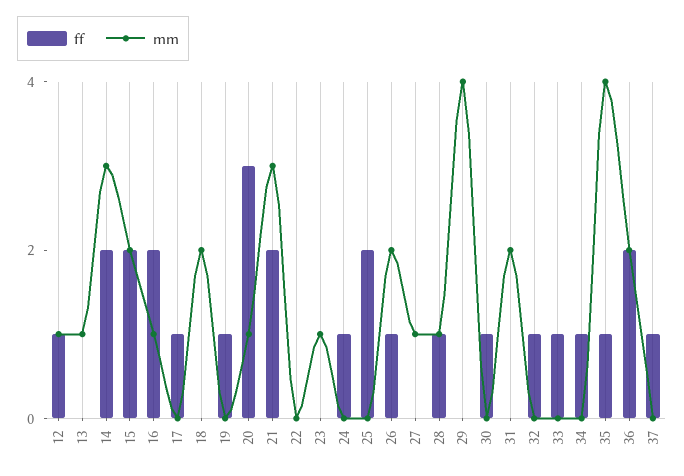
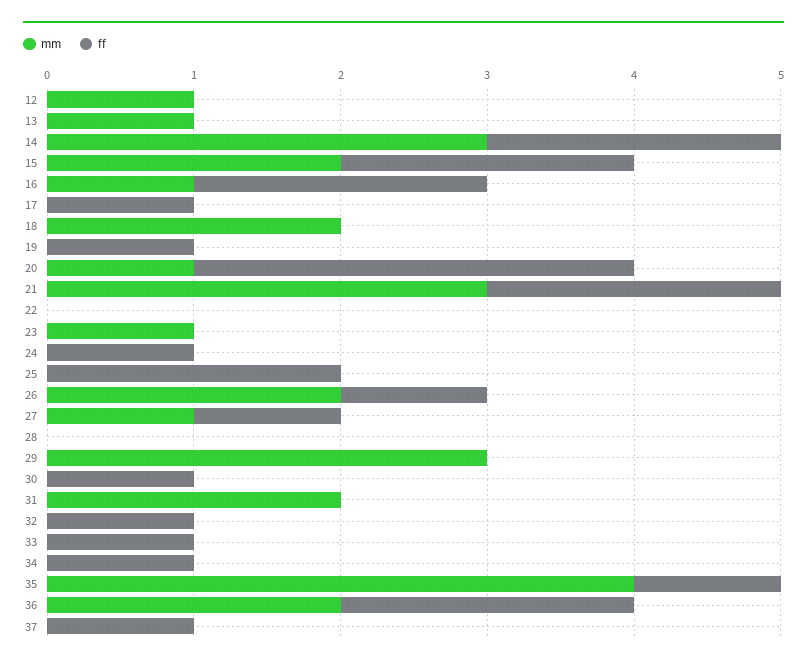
ff, 12: 1 -> 0
ff, 27: 0 -> 1
ff, 28: 1 -> 0
mm, 28: 1 -> 0
mm, 29: 4 -> 3

